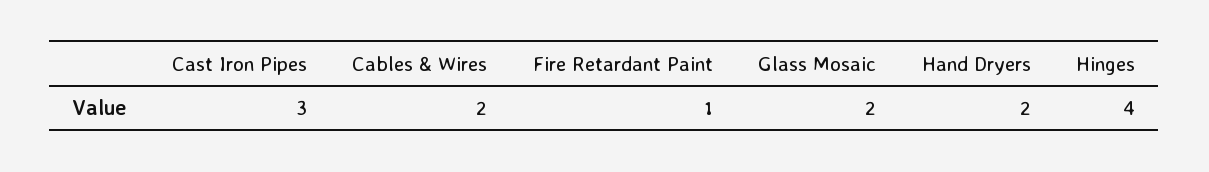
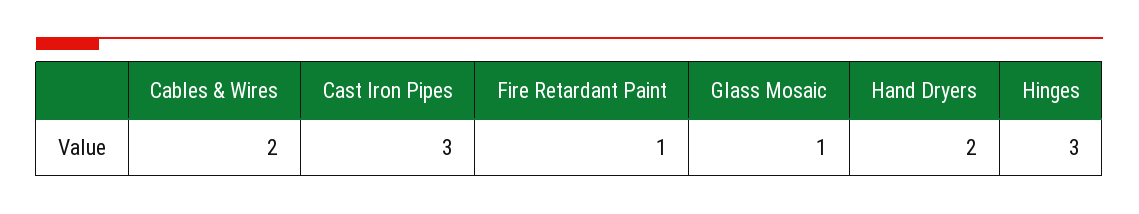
Glass Mosaic: 2 -> 1
Hinges: 4 -> 3

